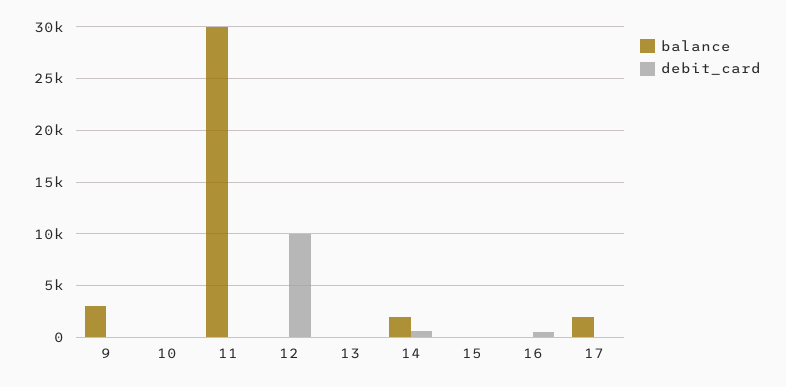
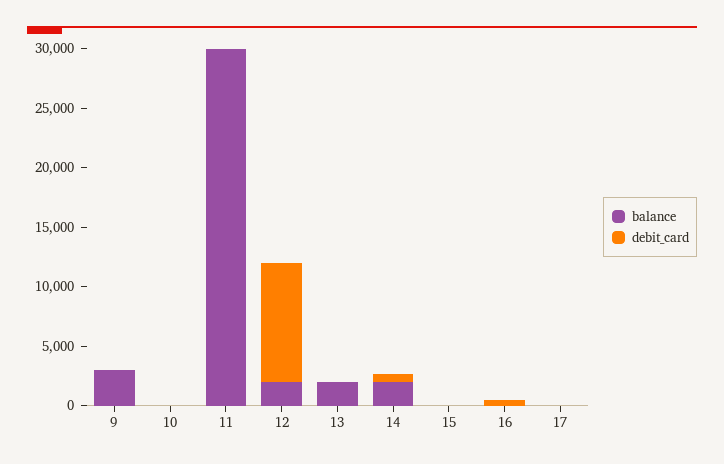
balance, 12: 0 -> 2000
balance, 13: 0 -> 2000
balance, 17: 2000 -> 0

